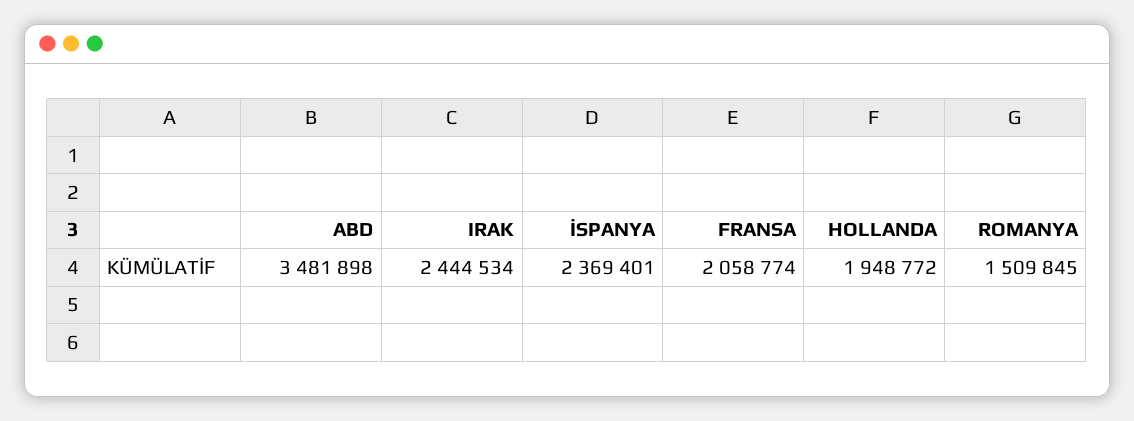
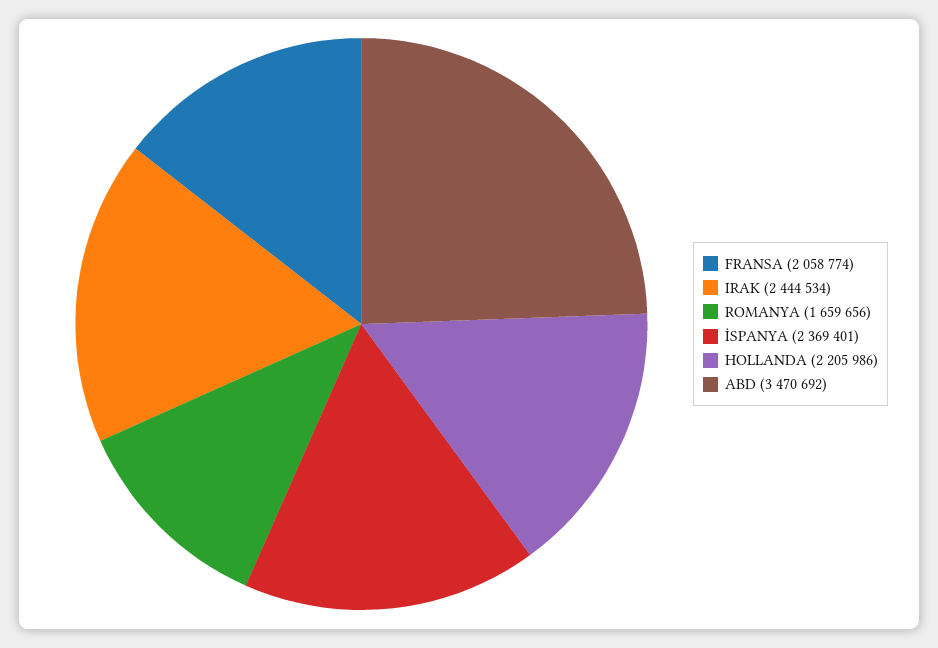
ABD: 3481898 -> 3470692
HOLLANDA: 1948772 -> 2205986
ROMANYA: 1509845 -> 1659656

